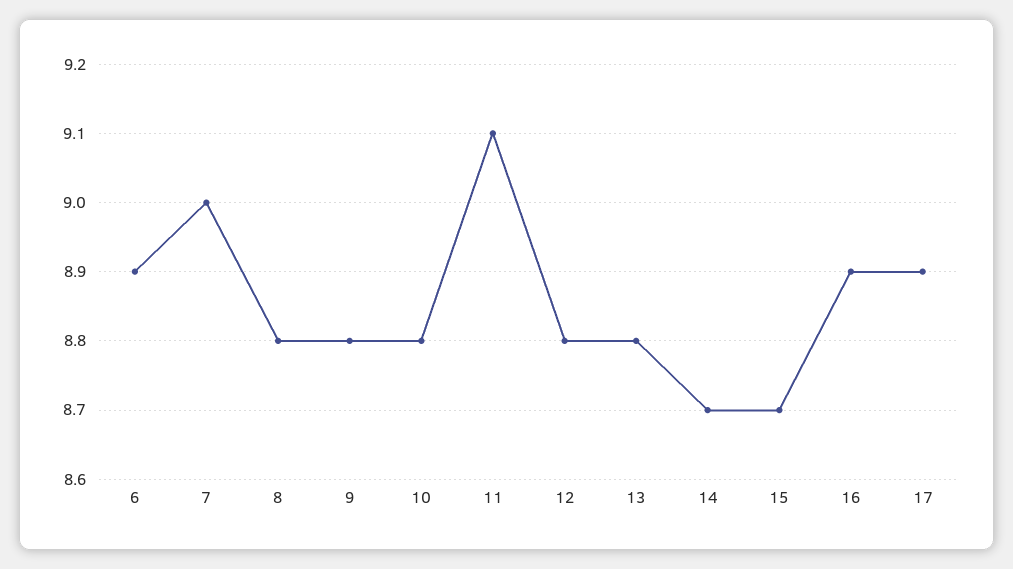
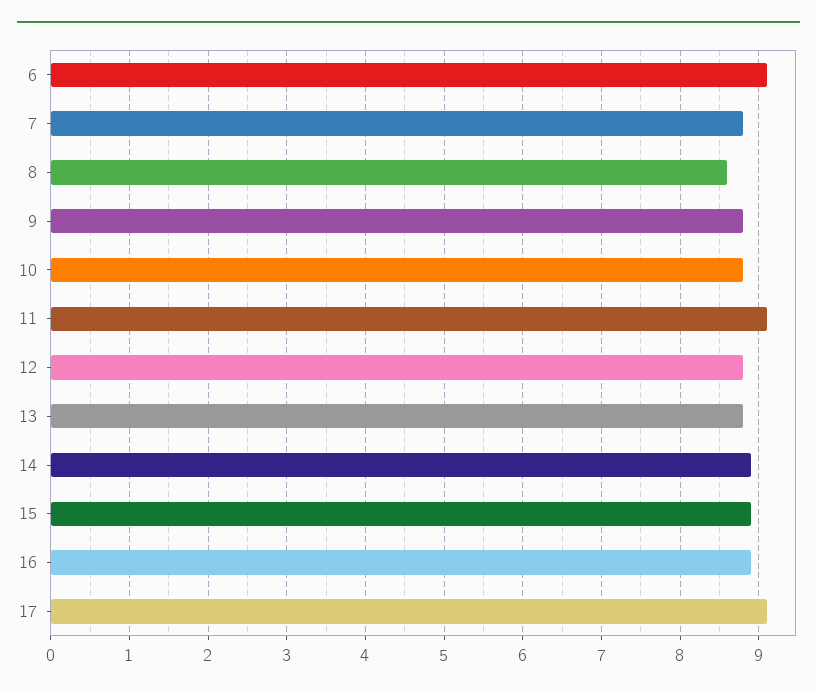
6: 8.9 -> 9.1
7: 9 -> 8.8
8: 8.8 -> 8.6
14: 8.7 -> 8.9
15: 8.7 -> 8.9
17: 8.9 -> 9.1

